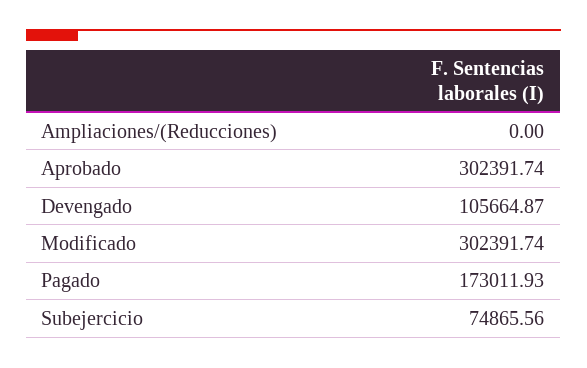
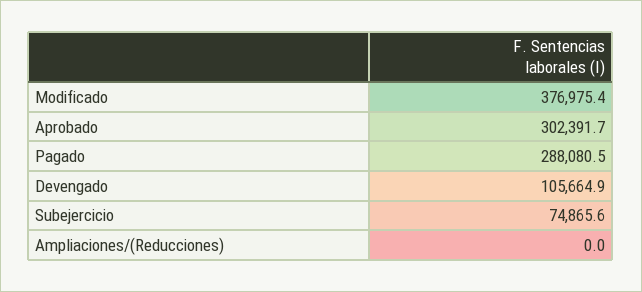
Modificado: 302391.74 -> 376975.4
Pagado: 173011.93 -> 288080.5

